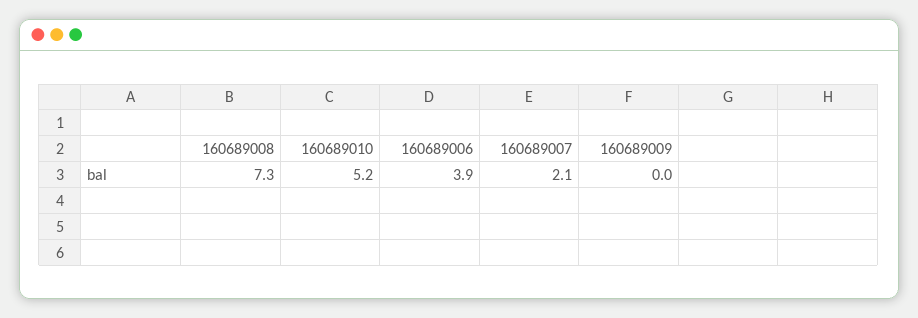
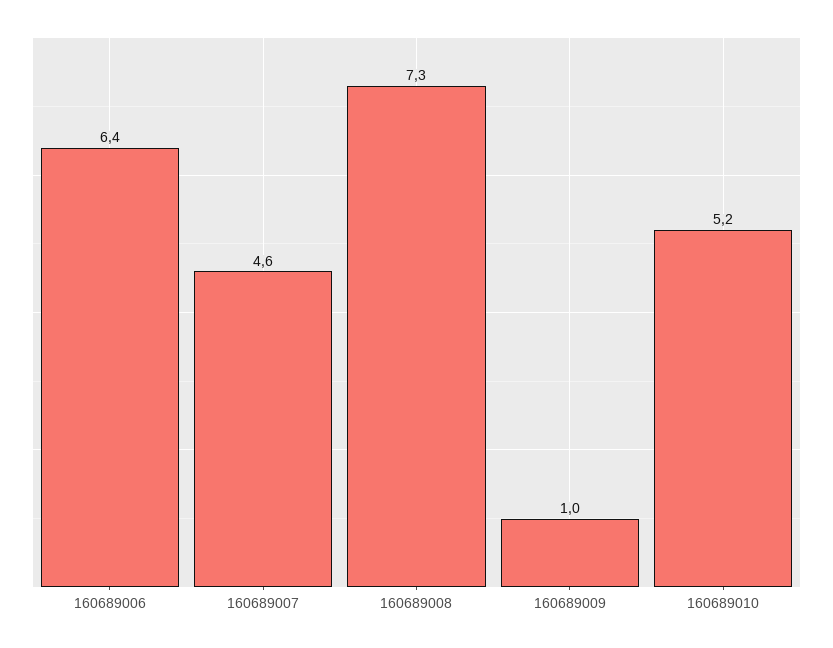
160689006: 3.9 -> 6.4
160689007: 2.1 -> 4.6
160689009: 0 -> 1

